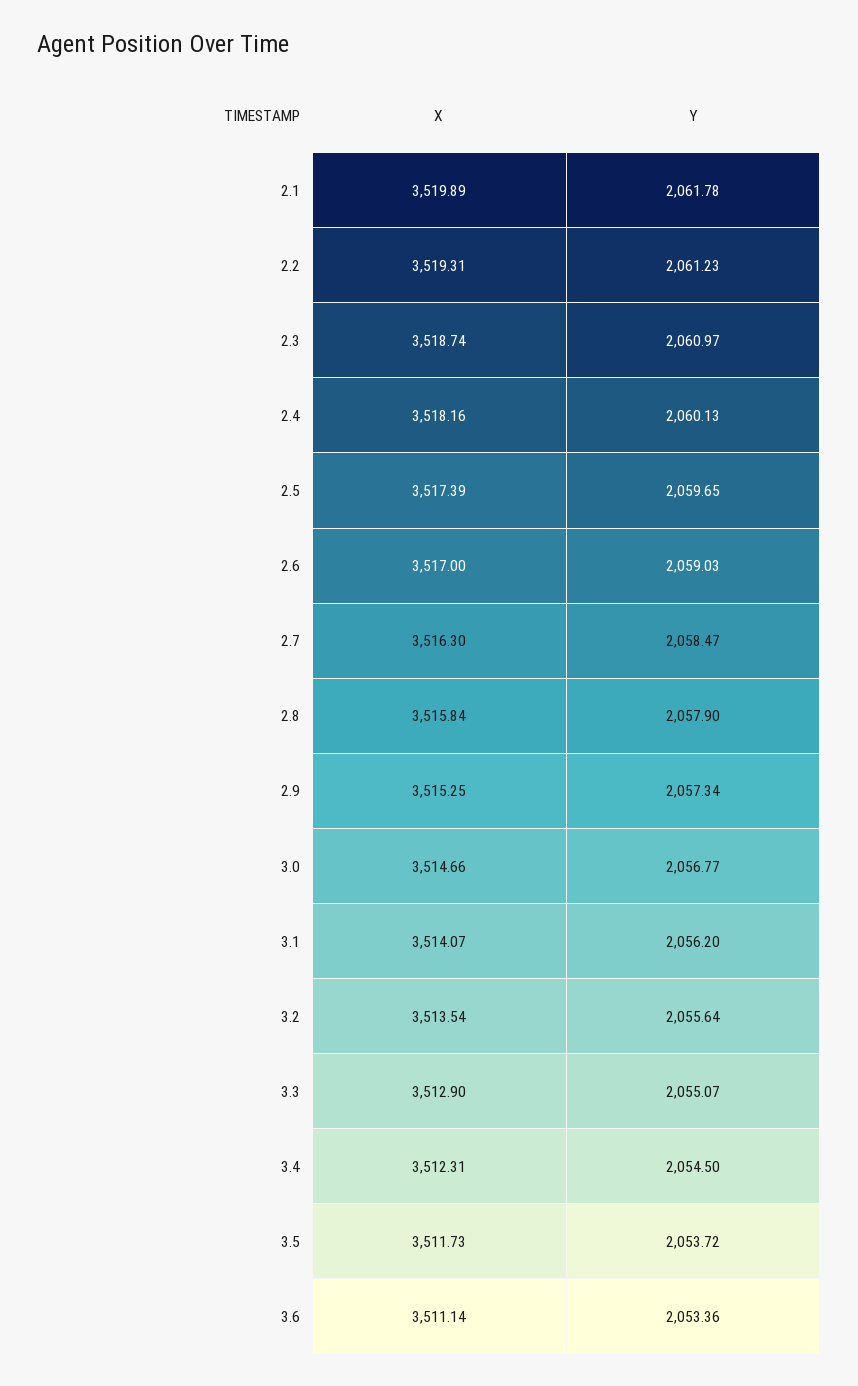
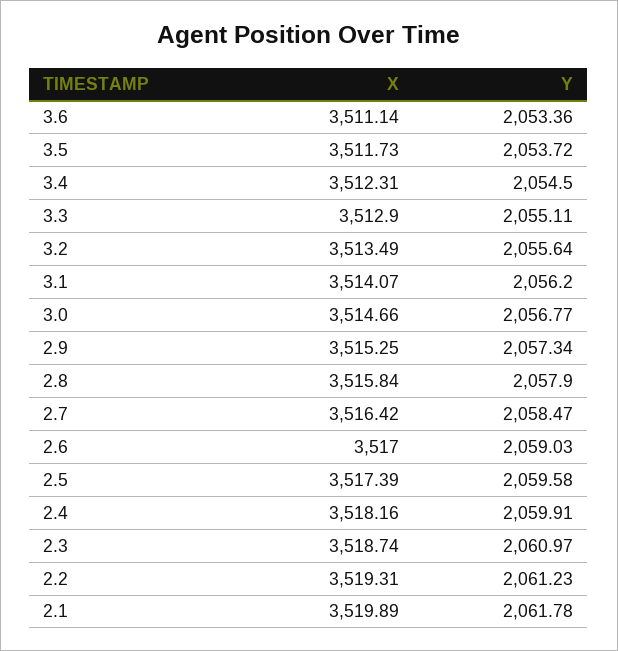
Y, 2.4: 2060.13 -> 2059.91
Y, 2.5: 2059.65 -> 2059.58
X, 2.7: 3516.3 -> 3516.42
X, 3.2: 3513.54 -> 3513.49
Y, 3.3: 2055.07 -> 2055.11

